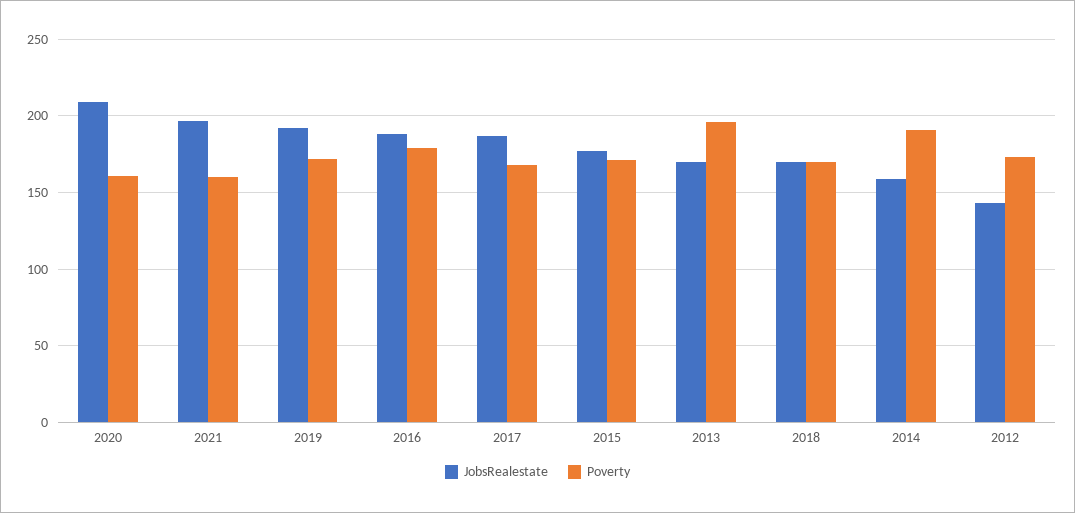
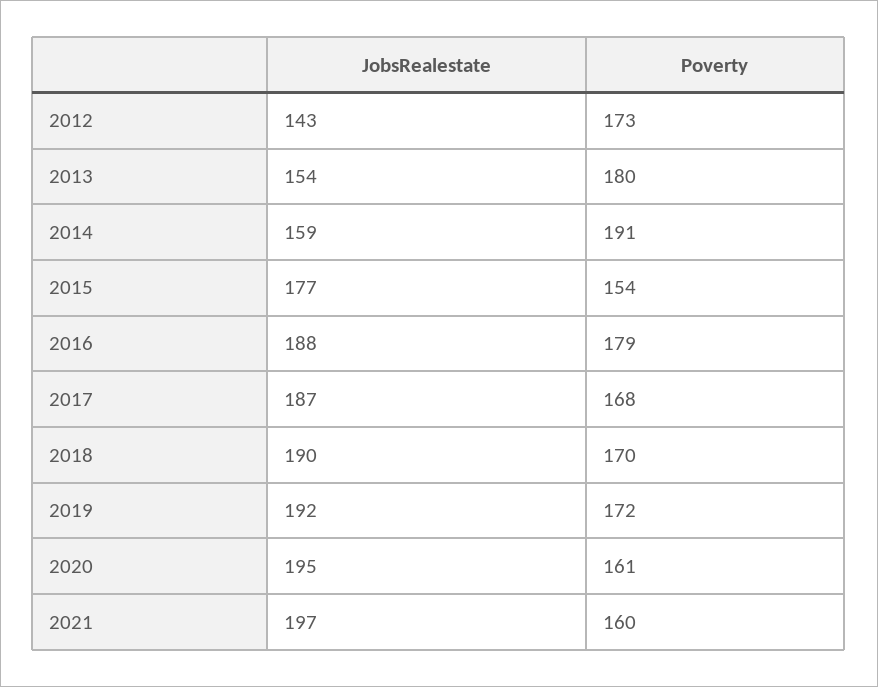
JobsRealestate, 2020: 210 -> 195
Poverty, 2015: 170 -> 154
JobsRealestate, 2013: 170 -> 154
Poverty, 2013: 195 -> 180
JobsRealestate, 2018: 170 -> 190

